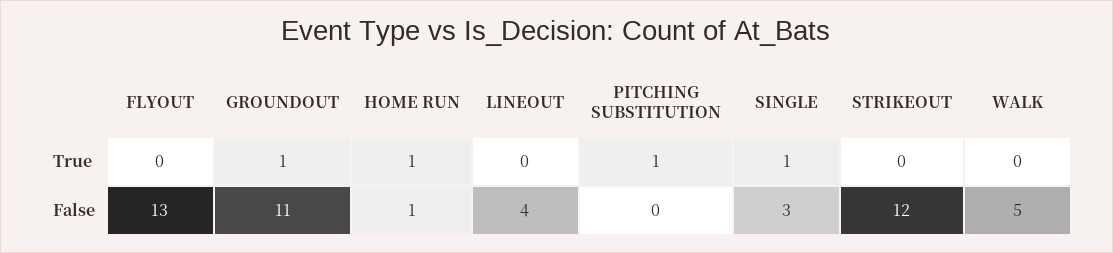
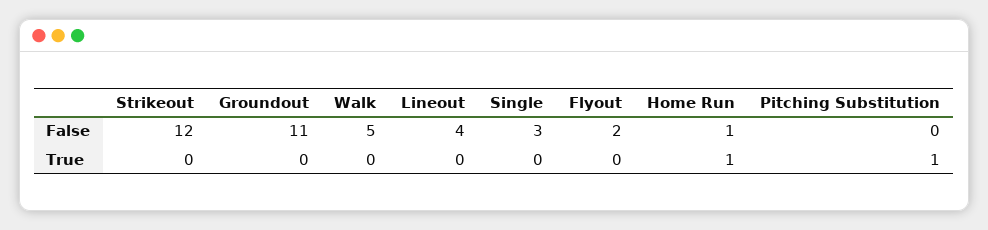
GROUNDOUT, True: 1 -> 0
SINGLE, True: 1 -> 0
FLYOUT, False: 13 -> 2

